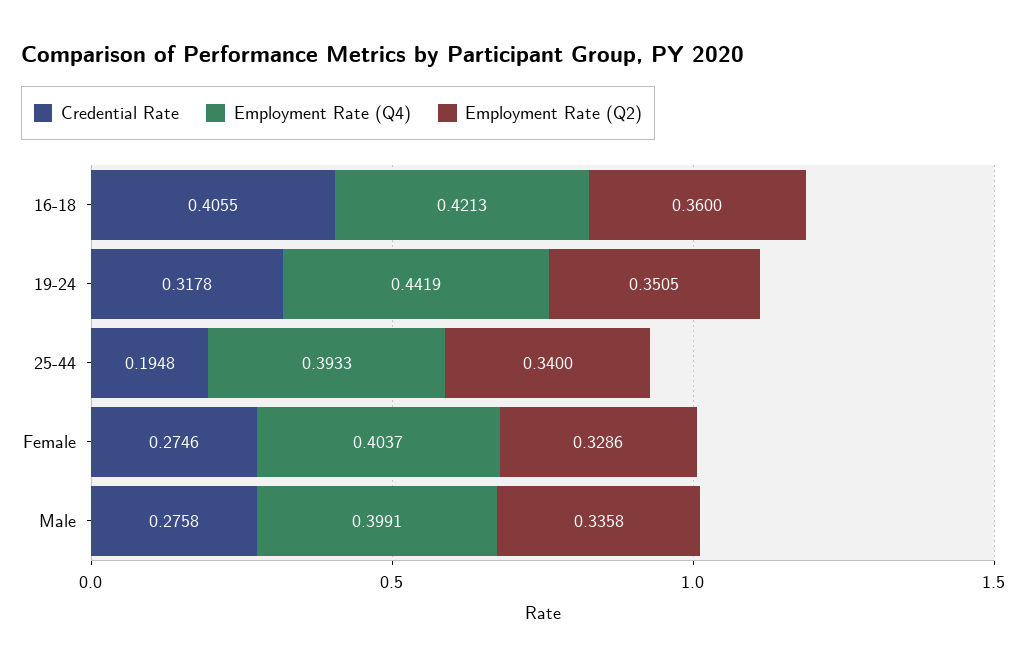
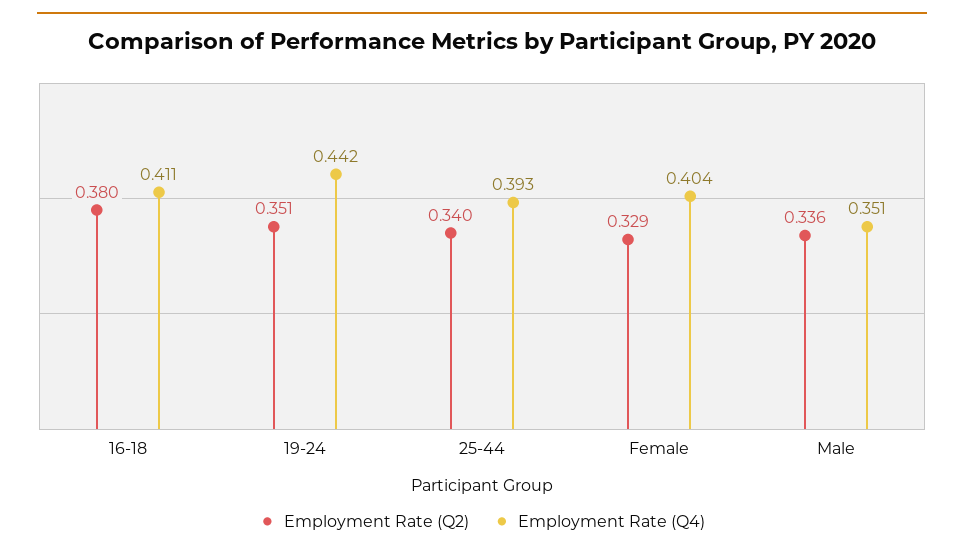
Credential Rate, 16-18: 0.4055 -> none
Employment Rate (Q4), 16-18: 0.4213 -> 0.411
Employment Rate (Q2), 16-18: 0.36 -> 0.38
Credential Rate, 19-24: 0.3178 -> none
Credential Rate, 25-44: 0.1948 -> none
Credential Rate, Female: 0.2746 -> none
Credential Rate, Male: 0.2758 -> none
Employment Rate (Q4), Male: 0.3991 -> 0.351

